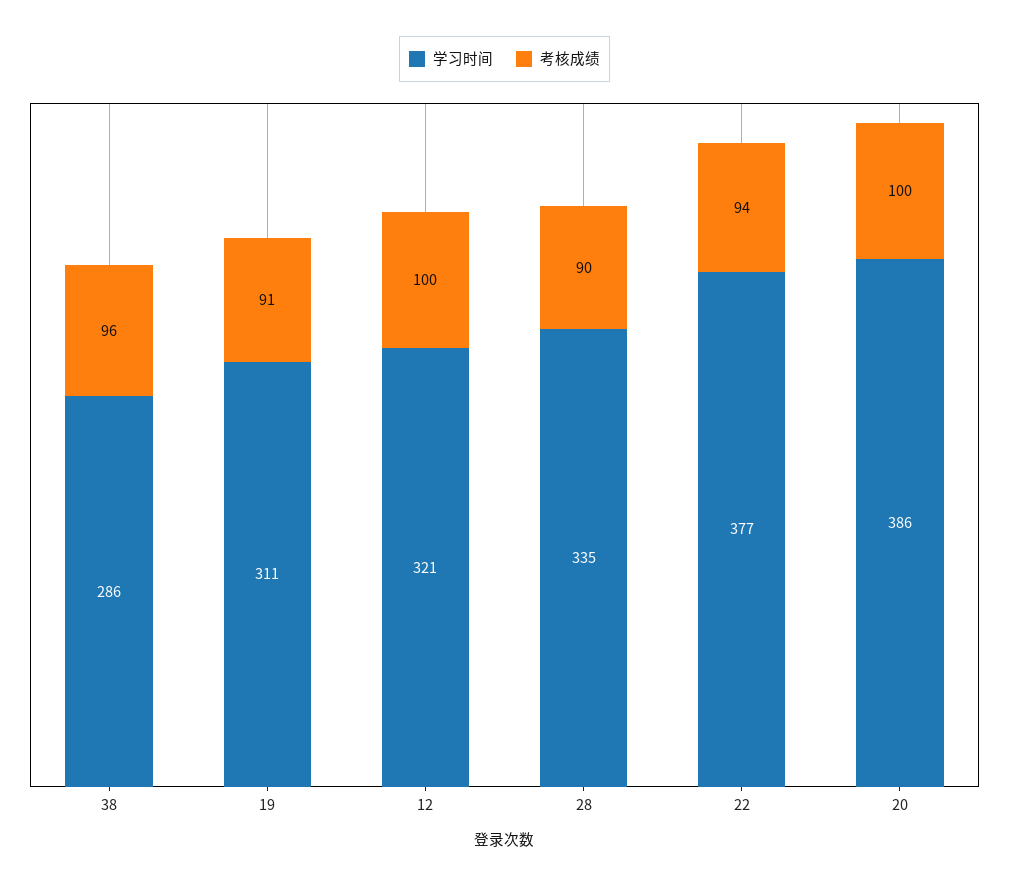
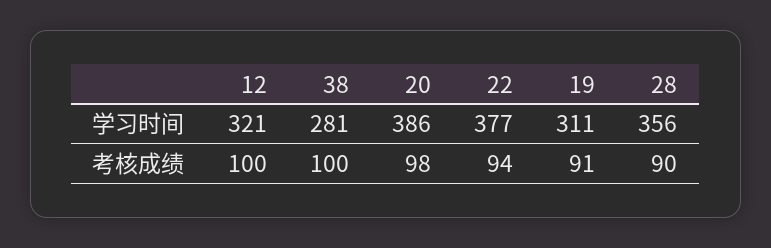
学习时间, 38: 286 -> 281
考核成绩, 38: 96 -> 100
学习时间, 28: 335 -> 356
考核成绩, 20: 100 -> 98

